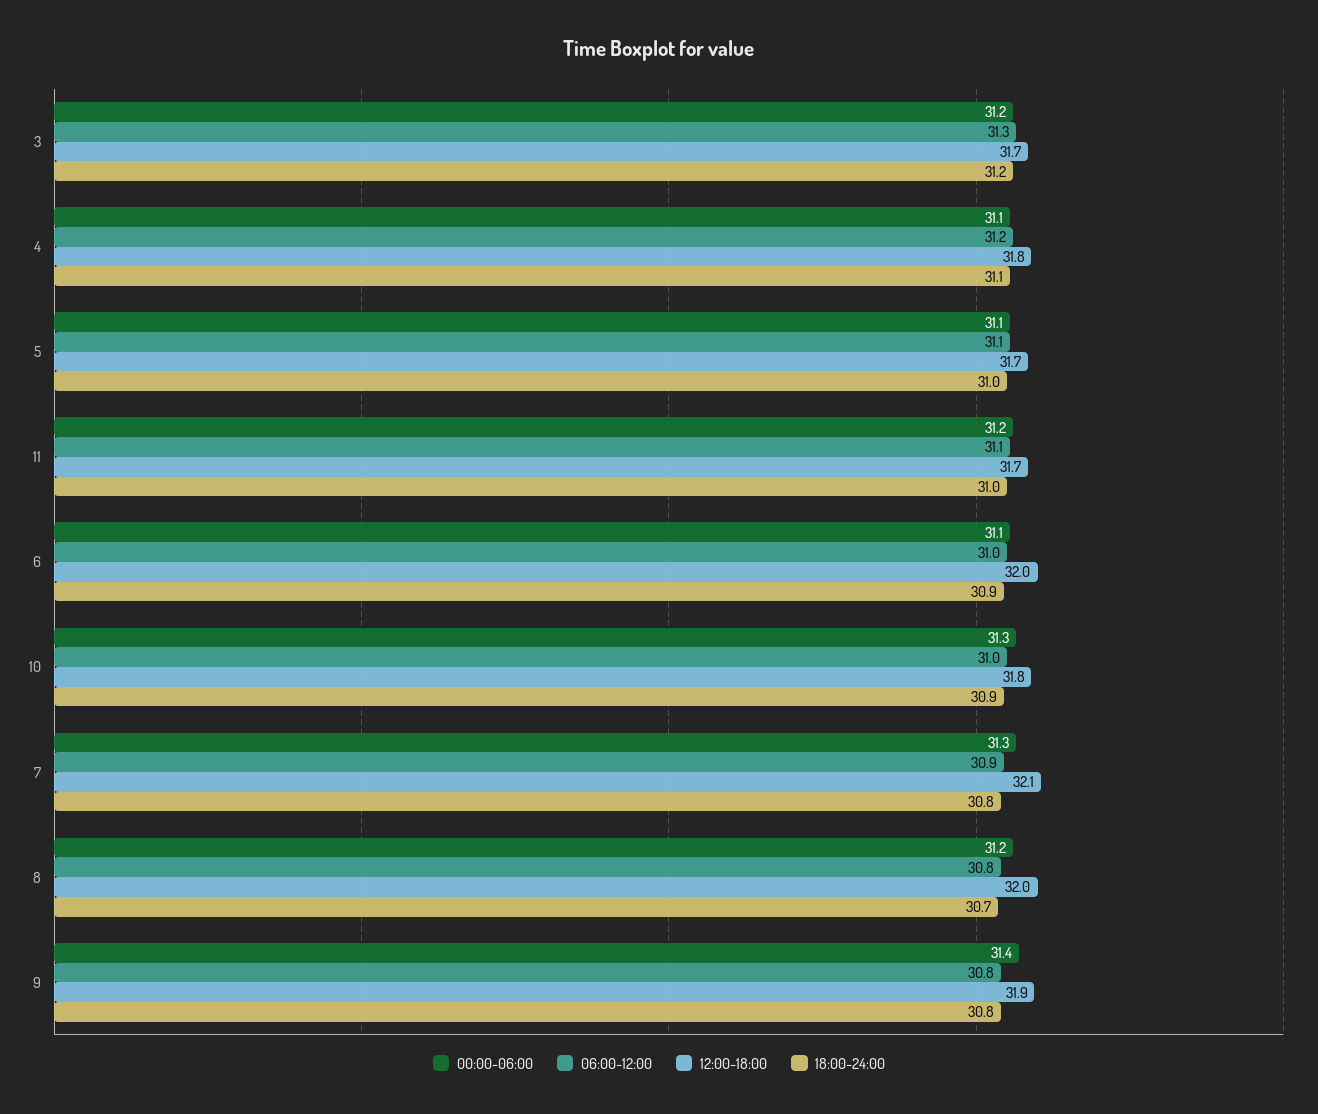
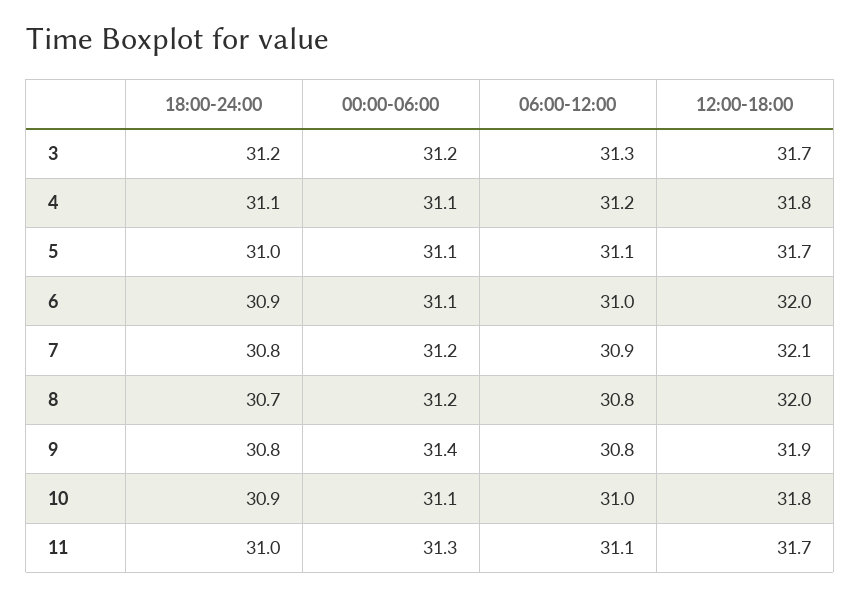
00:00-06:00, 11: 31.2 -> 31.3
00:00-06:00, 10: 31.3 -> 31.1
00:00-06:00, 7: 31.3 -> 31.2

